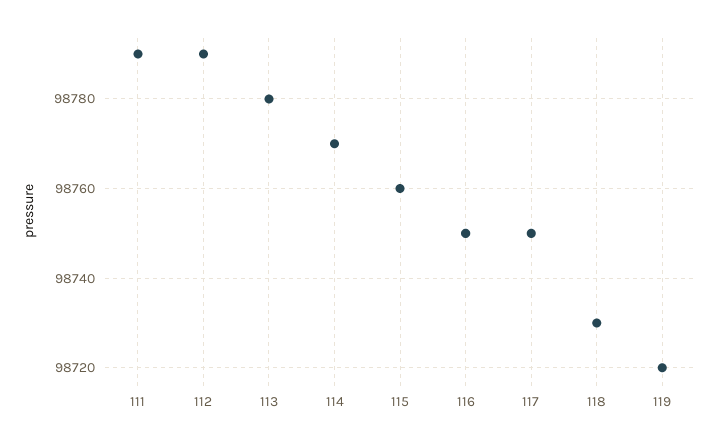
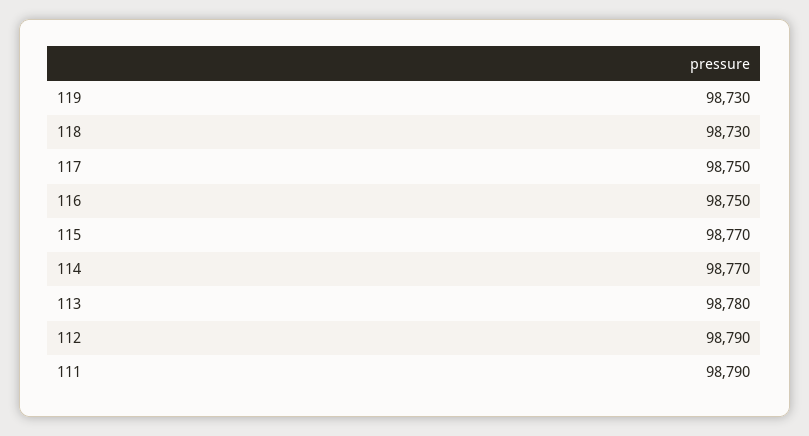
115: 98760 -> 98770
119: 98720 -> 98730

